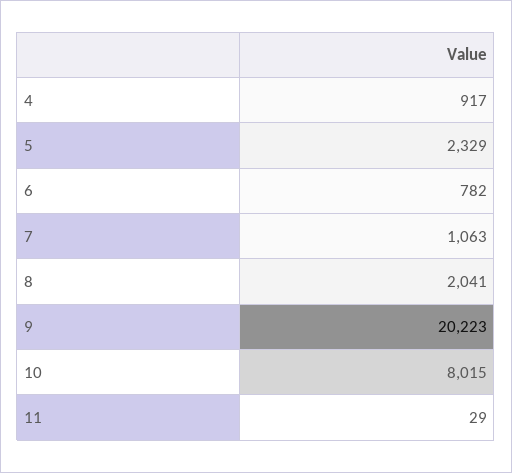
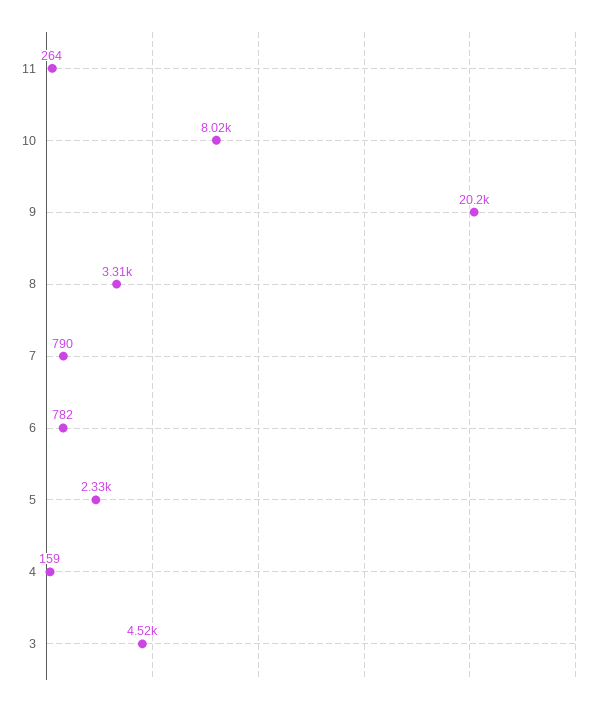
4: 917 -> 159
7: 1063 -> 790
8: 2041 -> 3310
11: 29 -> 264
3: none -> 4520

